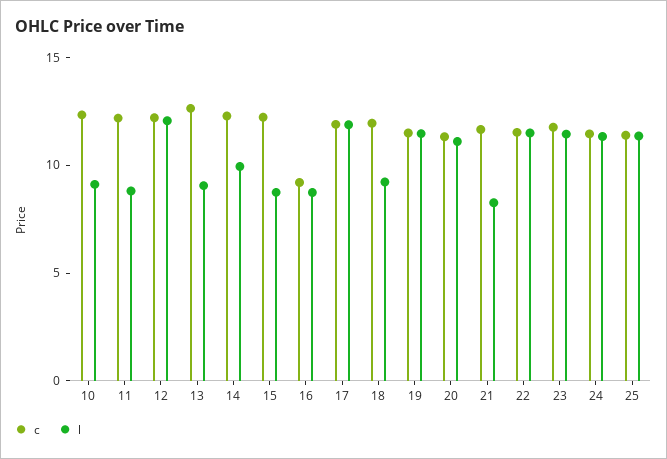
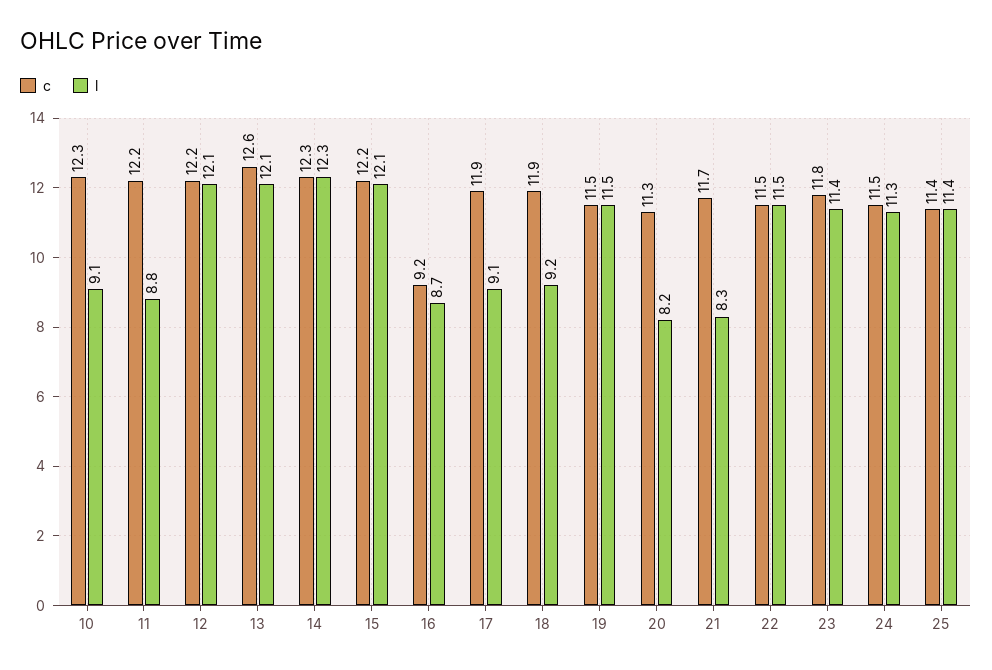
l, 13: 9 -> 12.1
l, 14: 10 -> 12.3
l, 15: 9 -> 12.1
l, 17: 12 -> 9.1
l, 20: 11 -> 8.2

